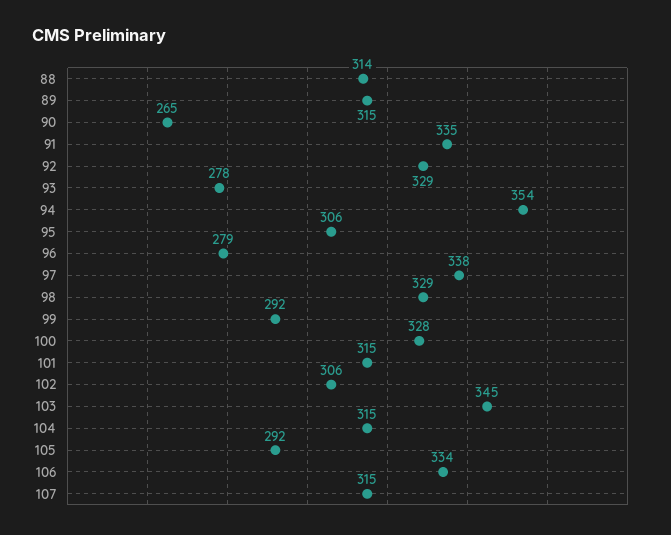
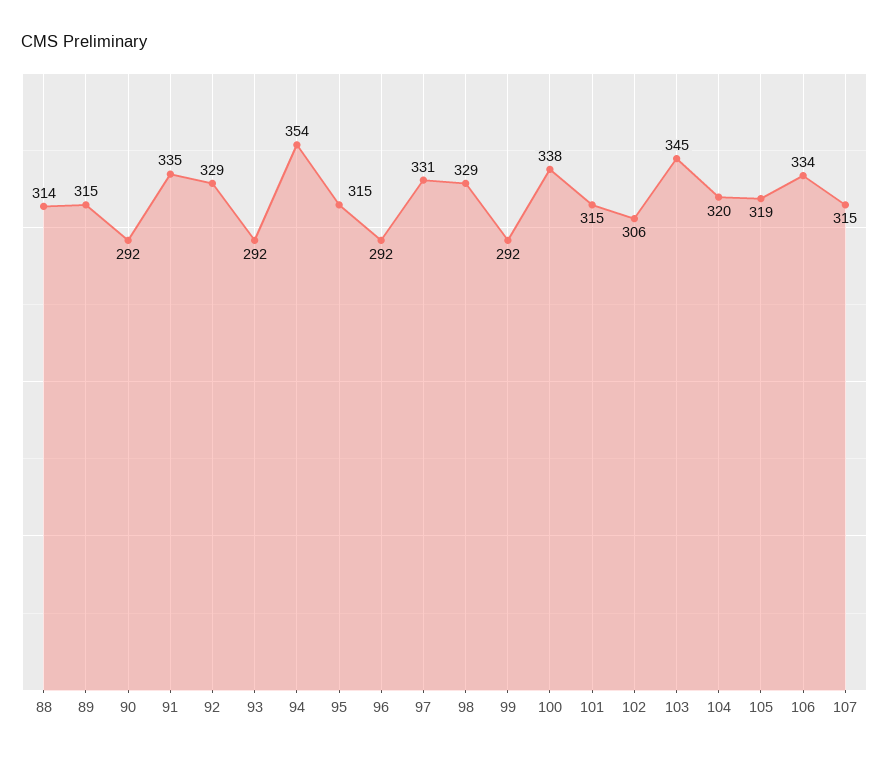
90: 265 -> 292
93: 278 -> 292
95: 306 -> 315
96: 279 -> 292
97: 338 -> 331
100: 328 -> 338
104: 315 -> 320
105: 292 -> 319

